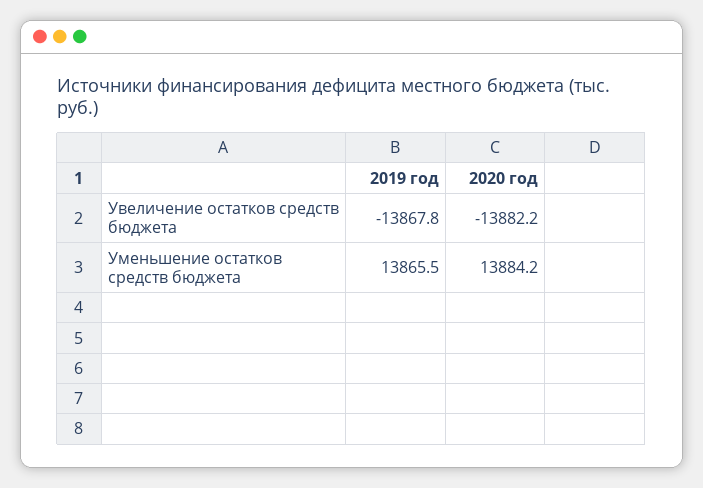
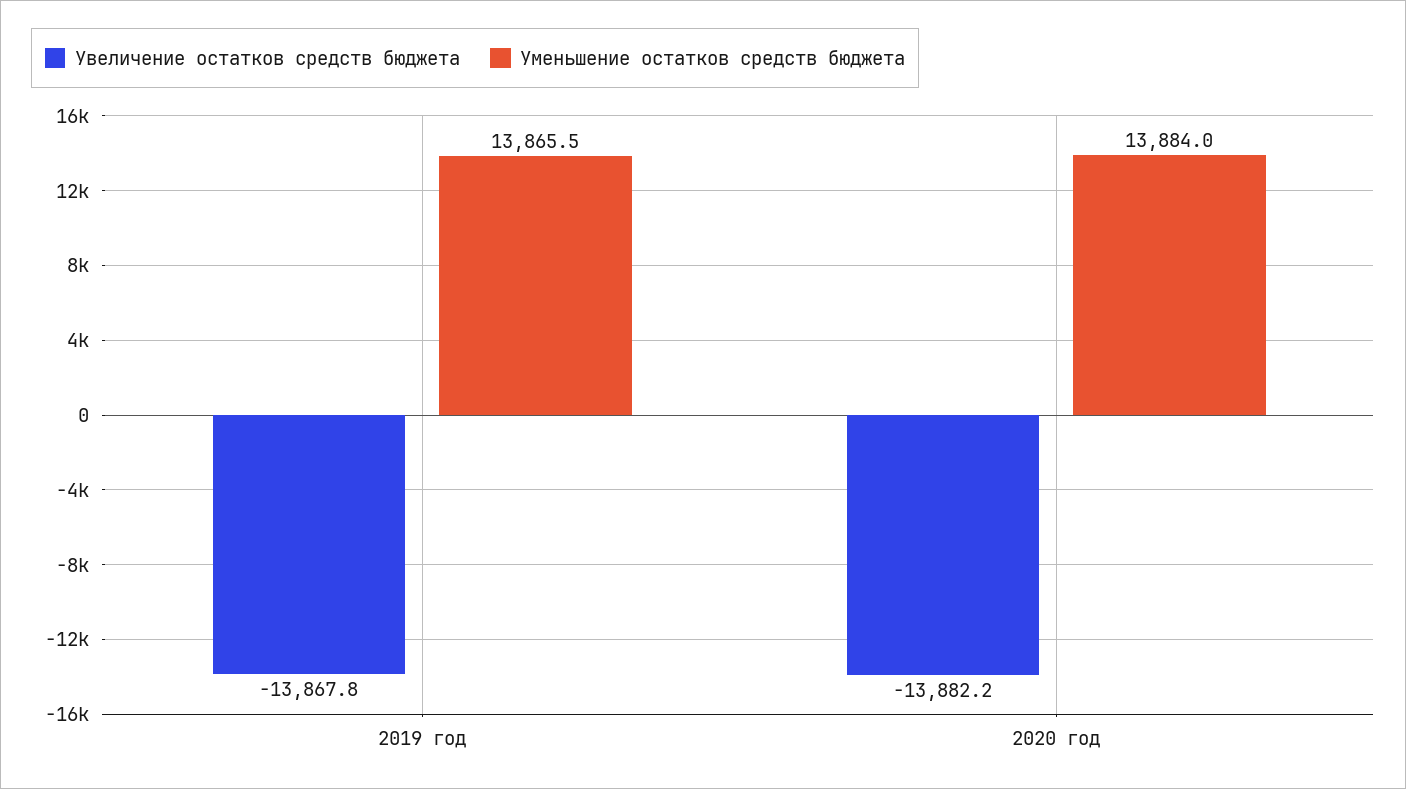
Уменьшение остатков средств бюджета, 2020 год: 13884.2 -> 13884

